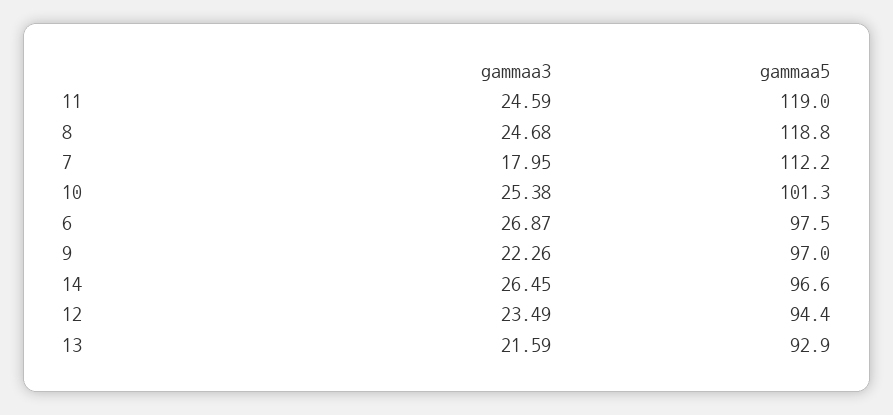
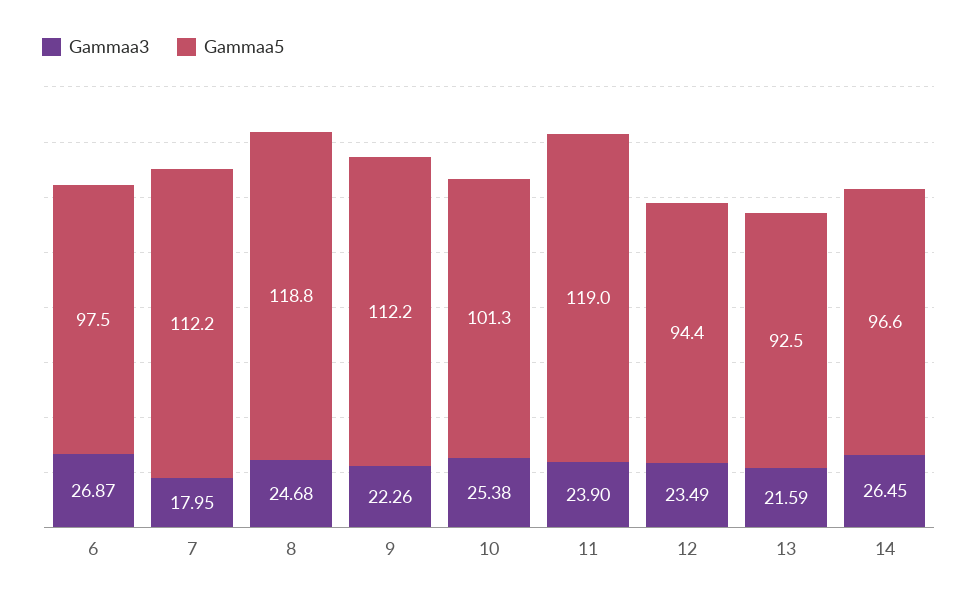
gammaa3, 11: 24.59 -> 23.9
gammaa5, 9: 97 -> 112.2
gammaa5, 13: 92.9 -> 92.5

